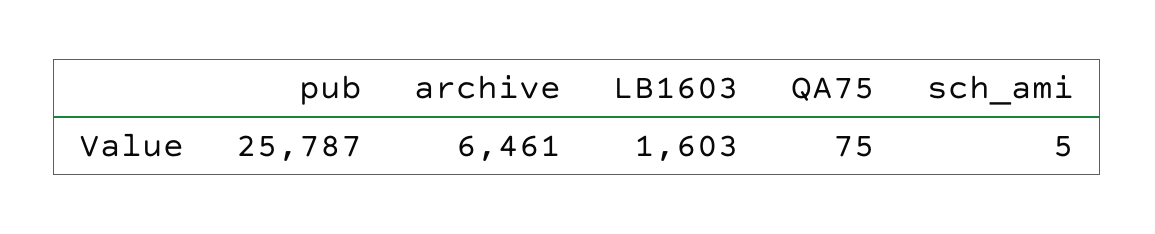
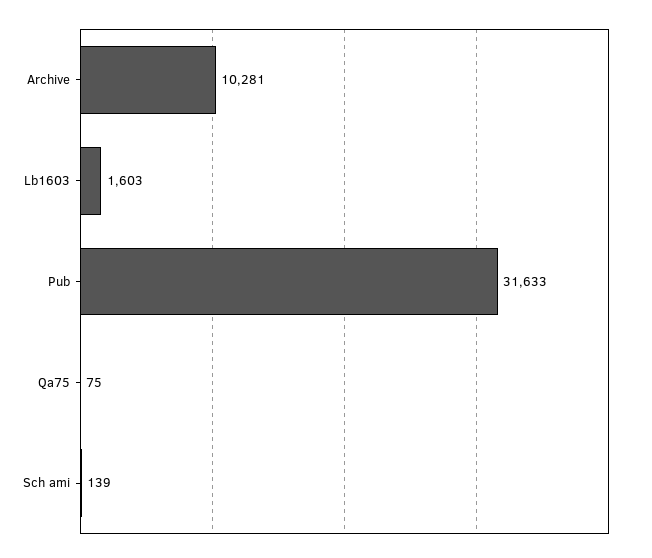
pub: 25787 -> 31633
archive: 6461 -> 10281
sch_ami: 5 -> 139

